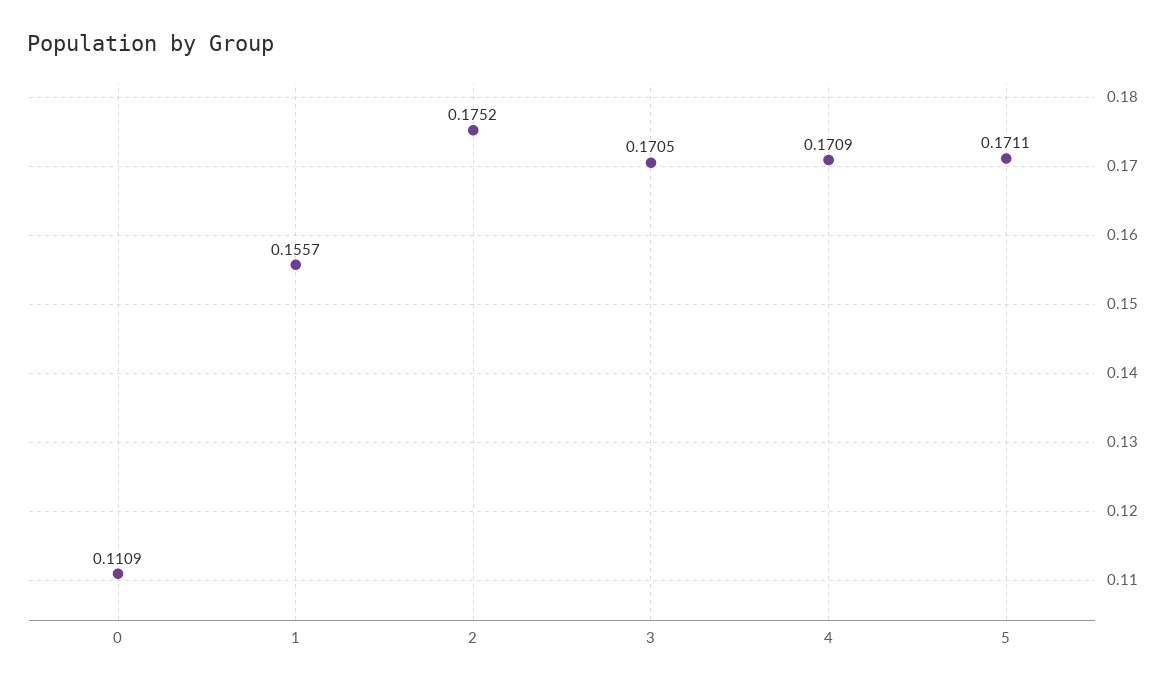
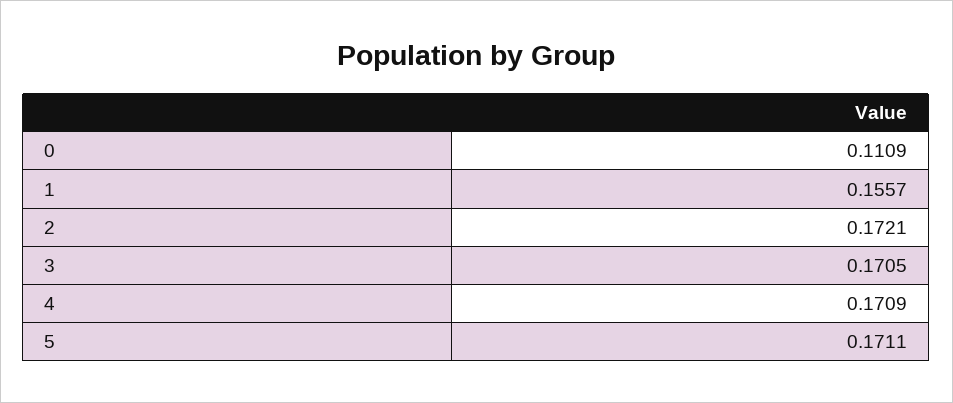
2: 0.1752 -> 0.1721

